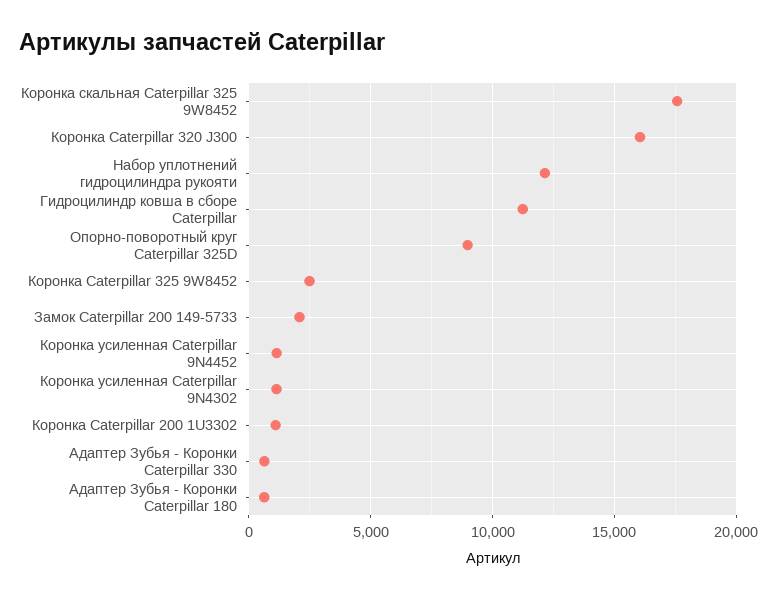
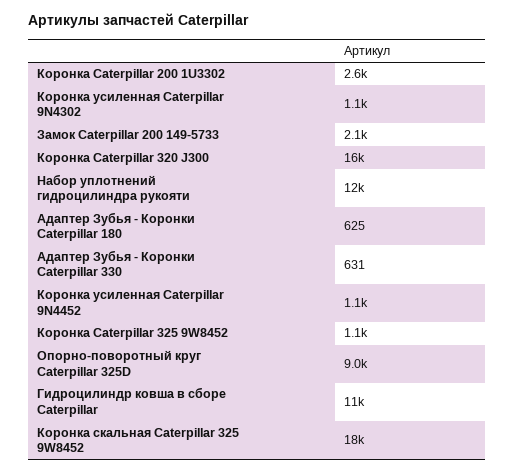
Коронка Caterpillar 325 9W8452: 2500 -> 1100
Коронка Caterpillar 200 1U3302: 1000 -> 2600

